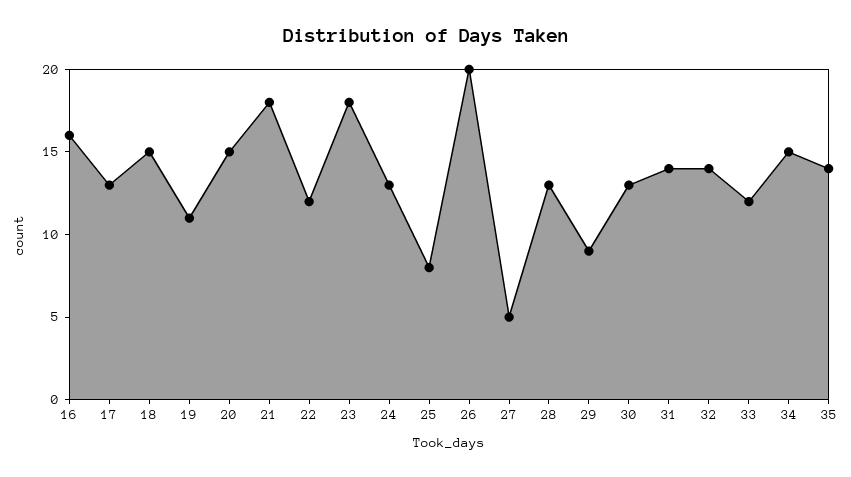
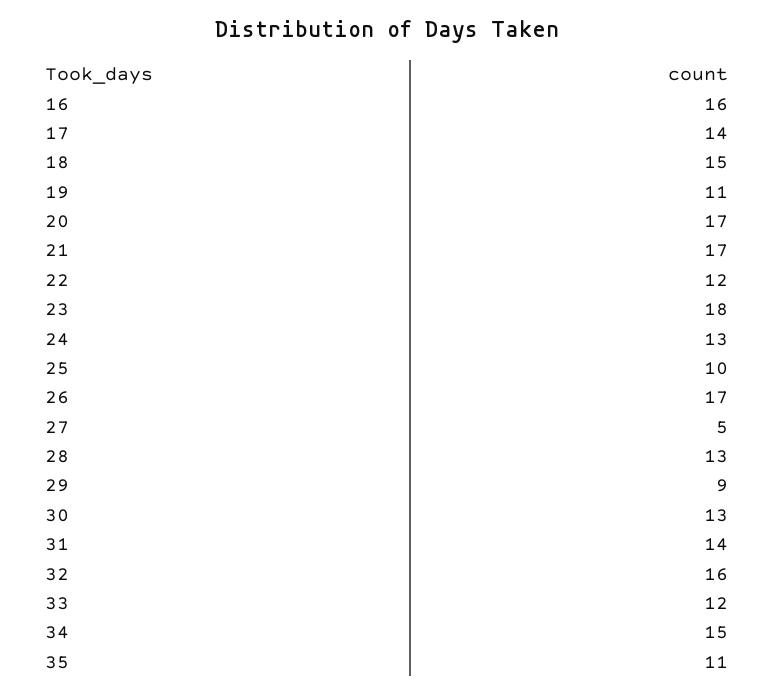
17: 13 -> 14
20: 15 -> 17
21: 18 -> 17
25: 8 -> 10
26: 20 -> 17
32: 14 -> 16
35: 14 -> 11

